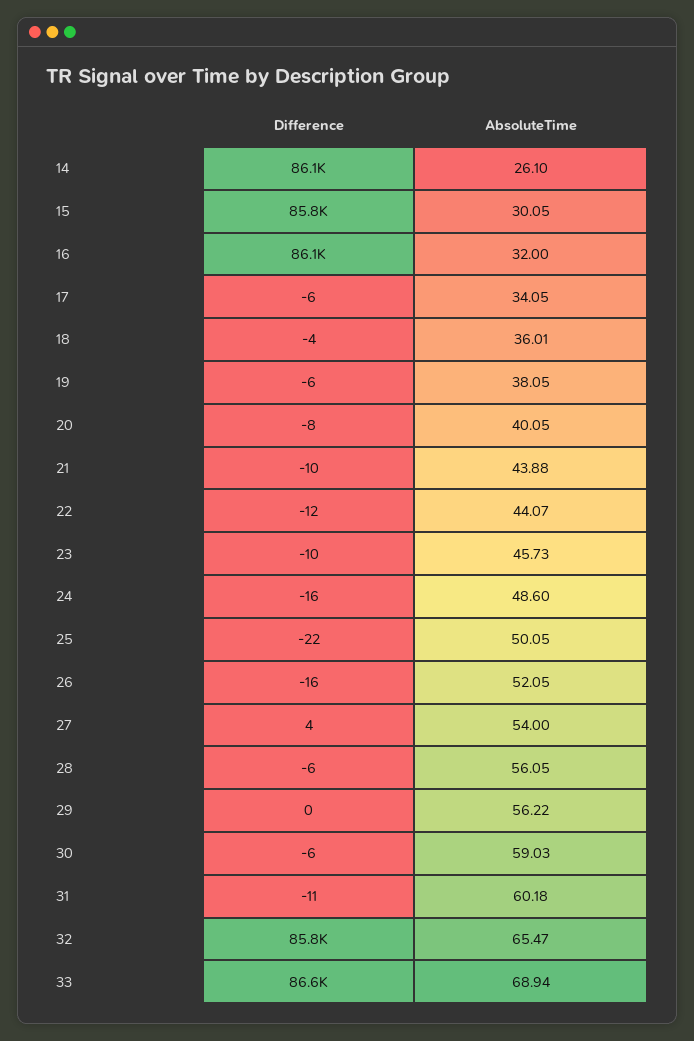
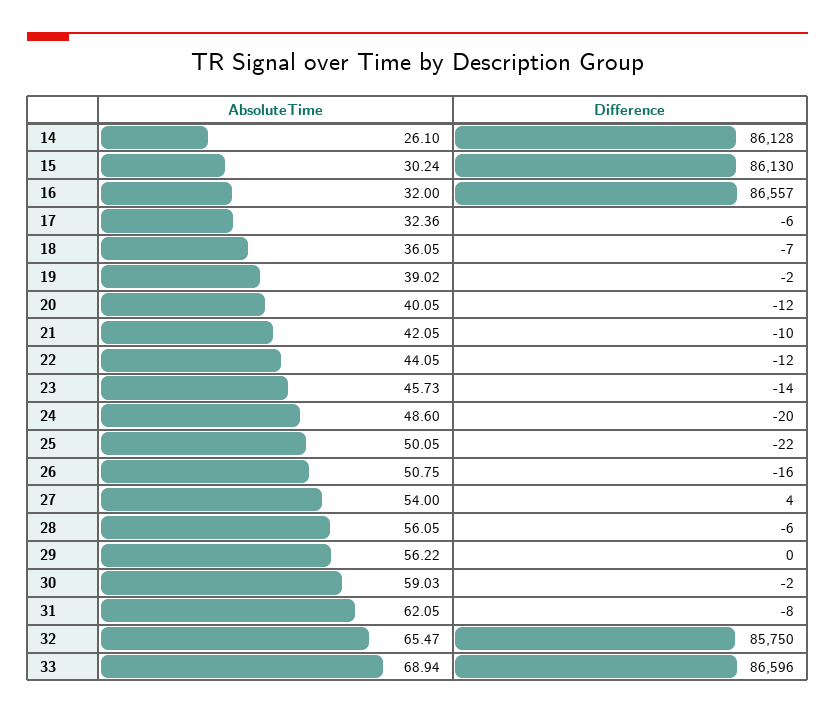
Difference, 15: 85800 -> 86130
AbsoluteTime, 15: 30.05 -> 30.24
Difference, 16: 86100 -> 86557
AbsoluteTime, 17: 34.05 -> 32.36
Difference, 18: -4 -> -7
AbsoluteTime, 18: 36.01 -> 36.05
Difference, 19: -6 -> -2
AbsoluteTime, 19: 38.05 -> 39.02
Difference, 20: -8 -> -12
AbsoluteTime, 21: 43.88 -> 42.05
AbsoluteTime, 22: 44.07 -> 44.05
Difference, 23: -10 -> -14
Difference, 24: -16 -> -20
AbsoluteTime, 26: 52.05 -> 50.75
Difference, 30: -6 -> -2
Difference, 31: -11 -> -8
AbsoluteTime, 31: 60.18 -> 62.05

